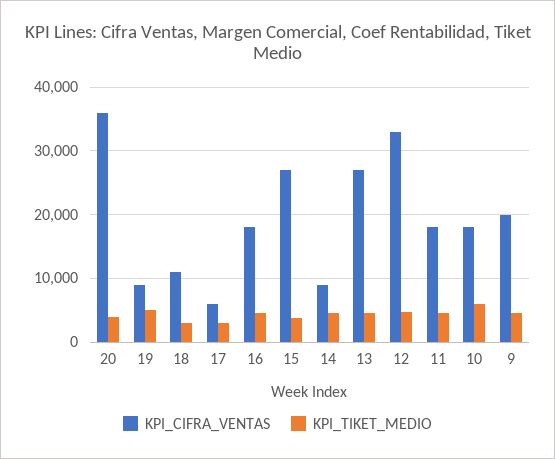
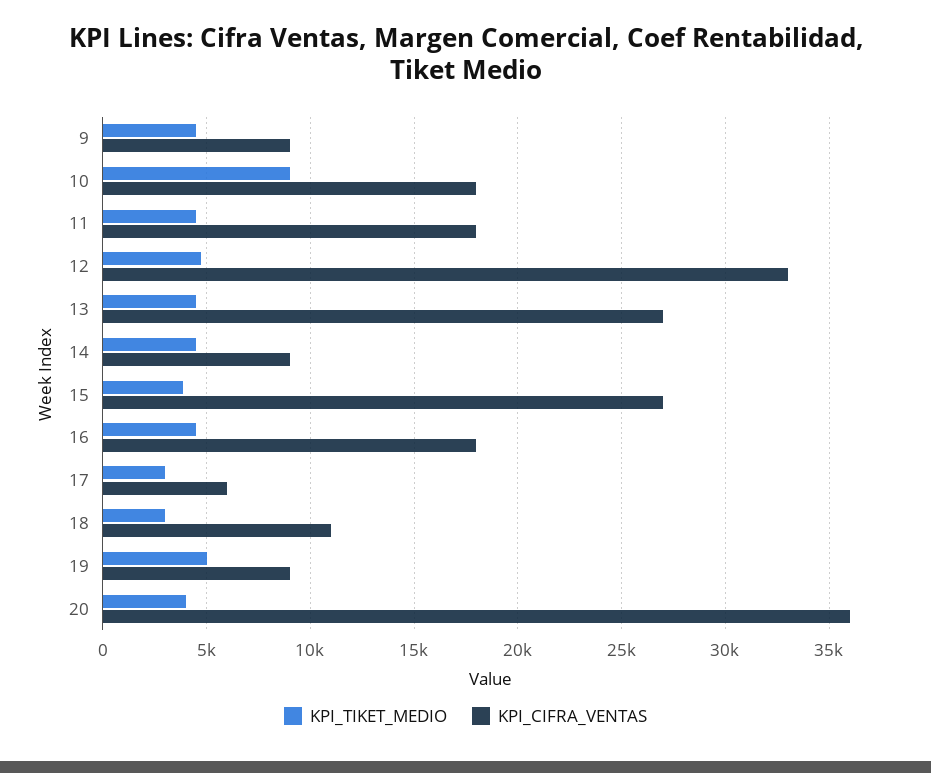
KPI_TIKET_MEDIO, 10: 6000 -> 9000
KPI_CIFRA_VENTAS, 9: 20000 -> 9000

